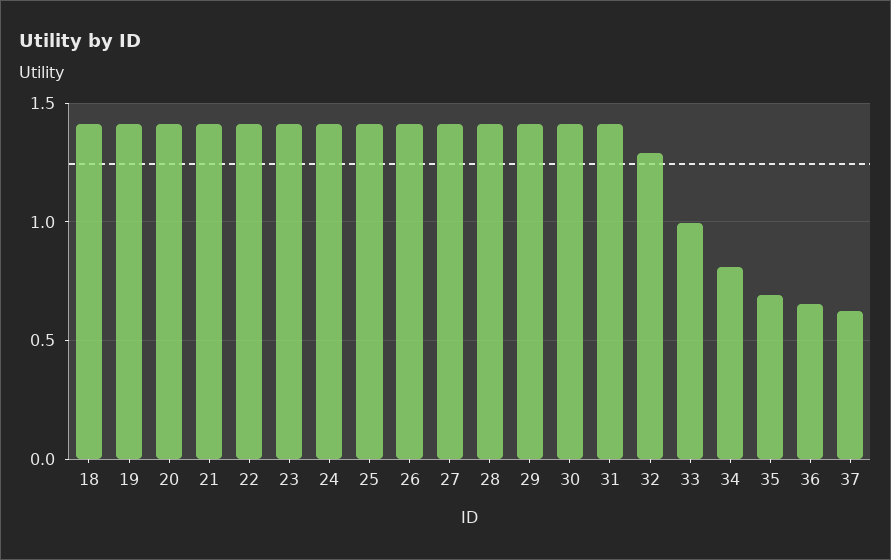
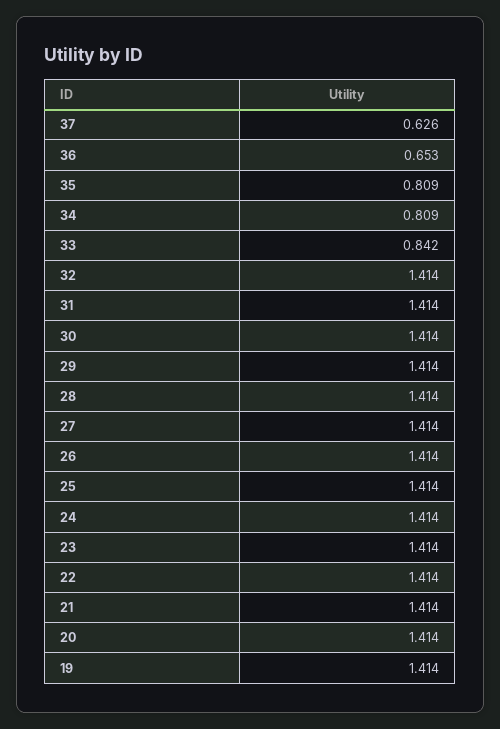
18: 1.4 -> none
32: 1.3 -> 1.414
33: 1 -> 0.842
35: 0.7 -> 0.809

